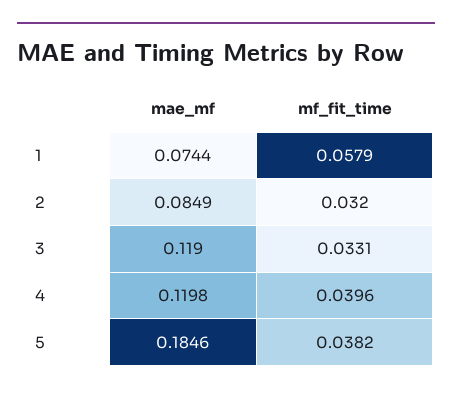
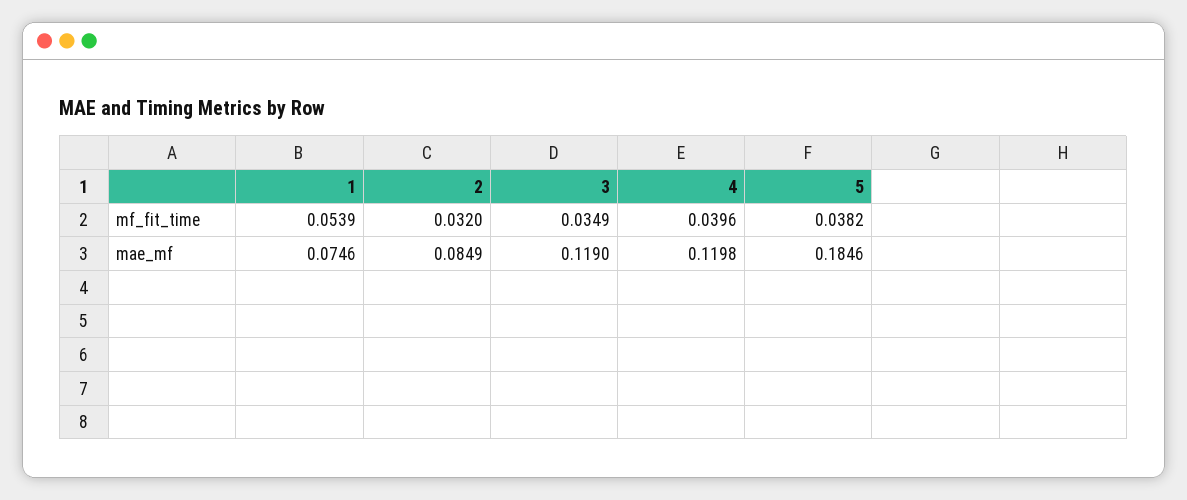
mae_mf, 1: 0.0744 -> 0.0746
mf_fit_time, 1: 0.0579 -> 0.0539
mf_fit_time, 3: 0.0331 -> 0.0349

